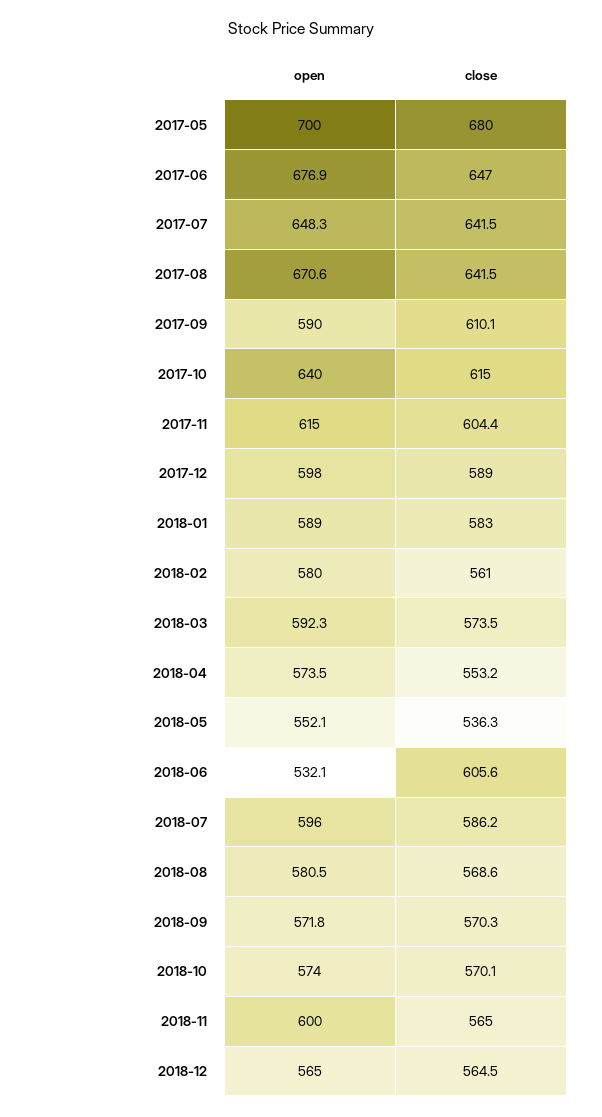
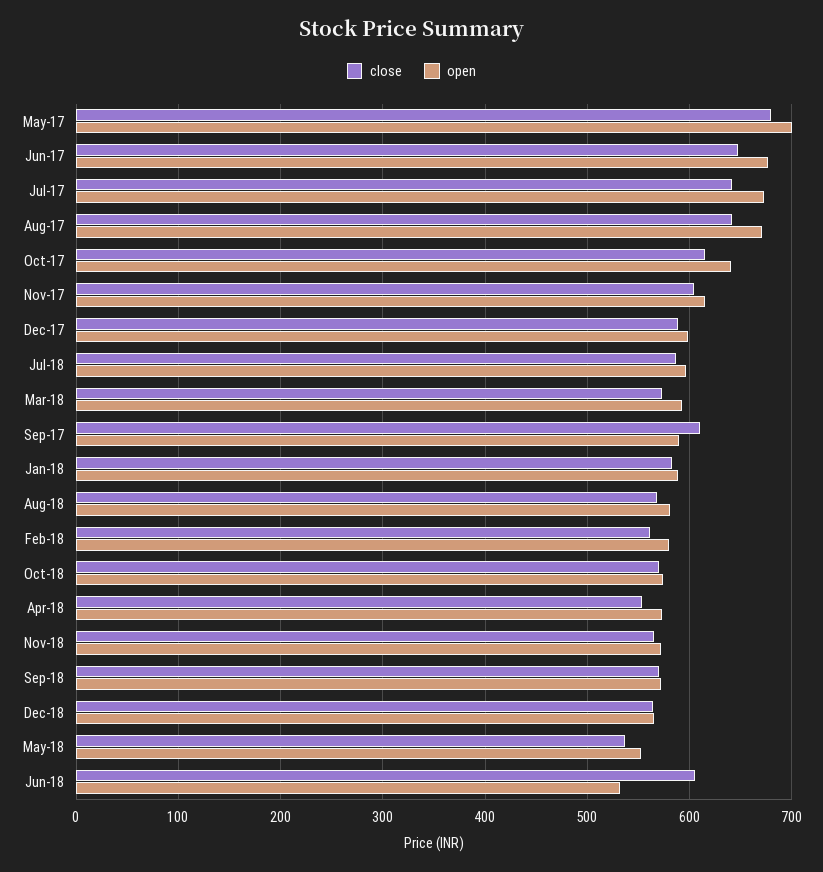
open, 2017-07: 648.3 -> 670
open, 2018-11: 600 -> 570

